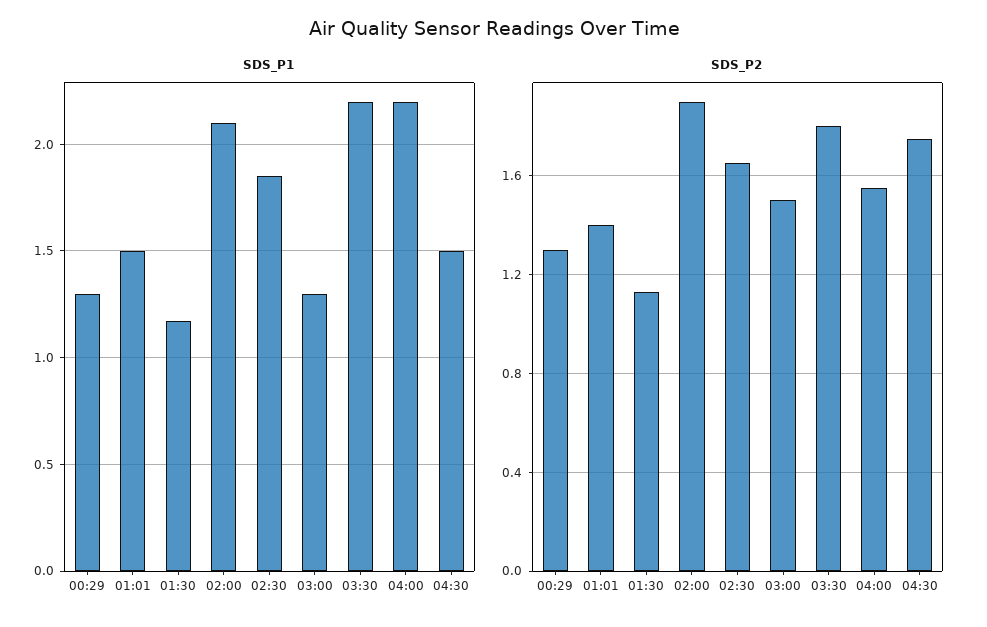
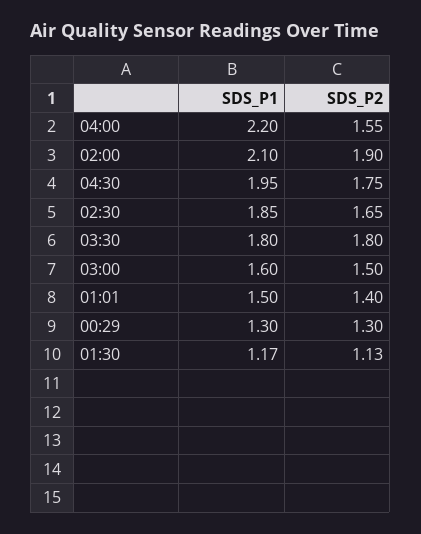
SDS_P1, 03:00: 1.3 -> 1.6
SDS_P1, 03:30: 2.2 -> 1.8
SDS_P1, 04:30: 1.5 -> 1.95

